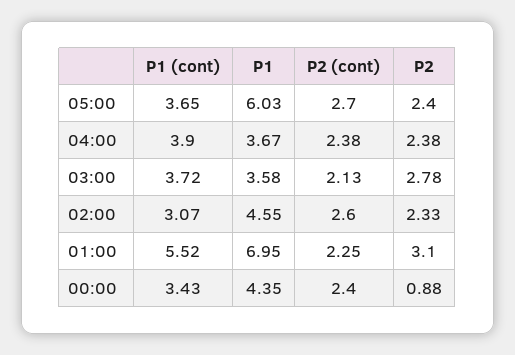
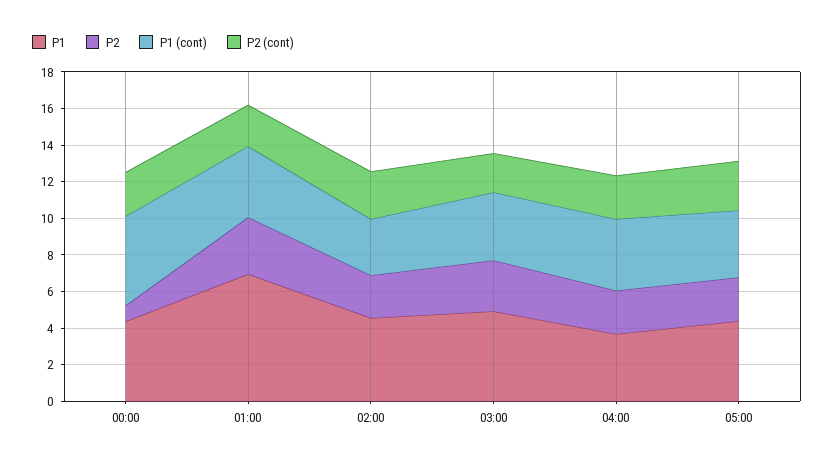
P1, 05:00: 6.03 -> 4.5
P1, 03:00: 3.58 -> 5
P1 (cont), 01:00: 5.52 -> 4
P1 (cont), 00:00: 3.43 -> 5

